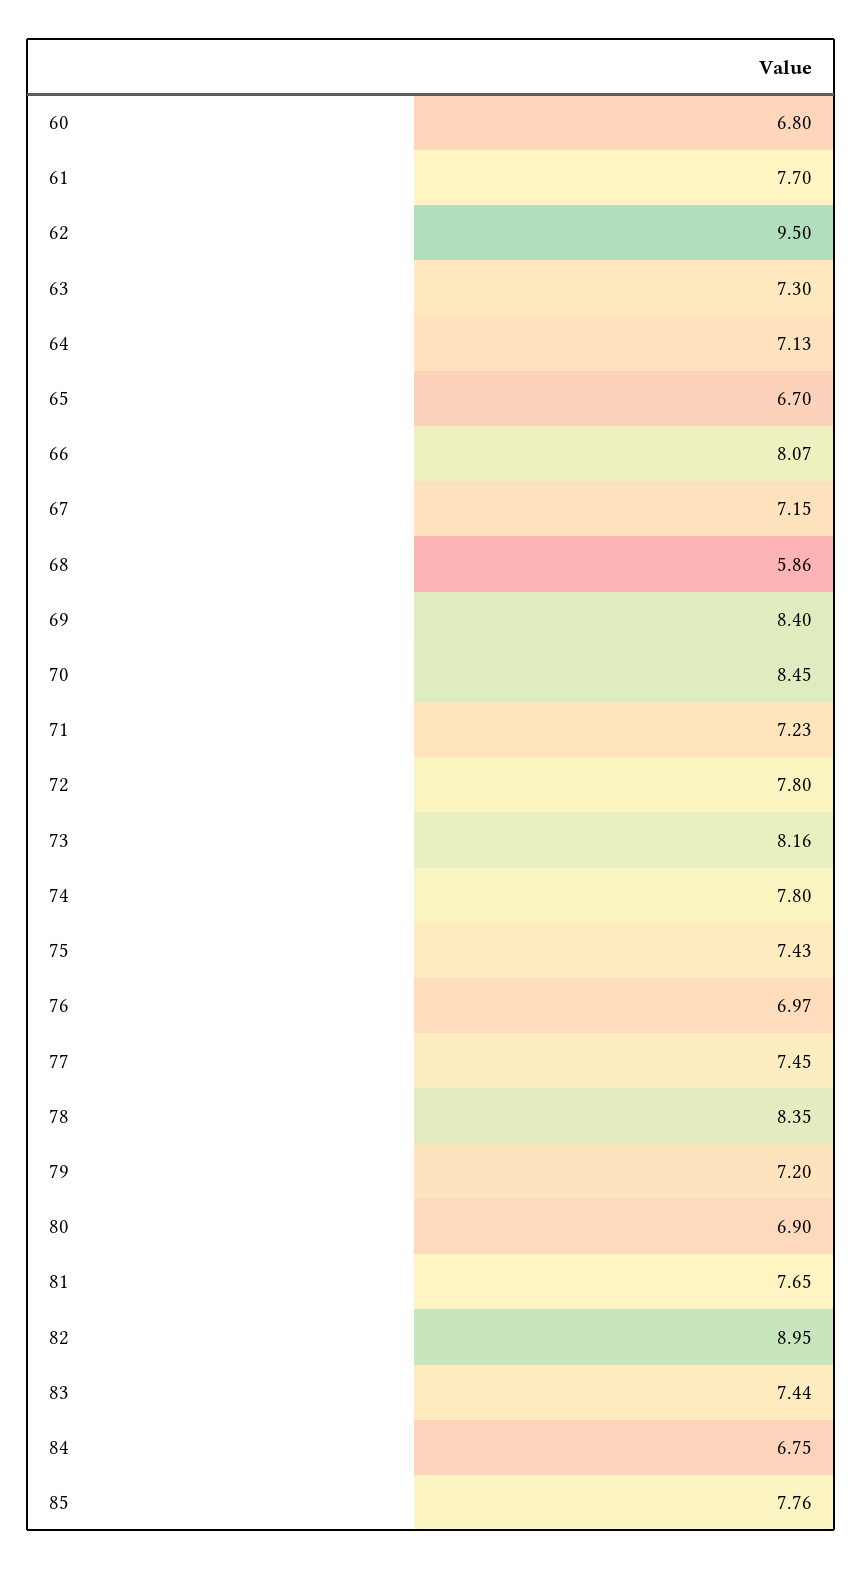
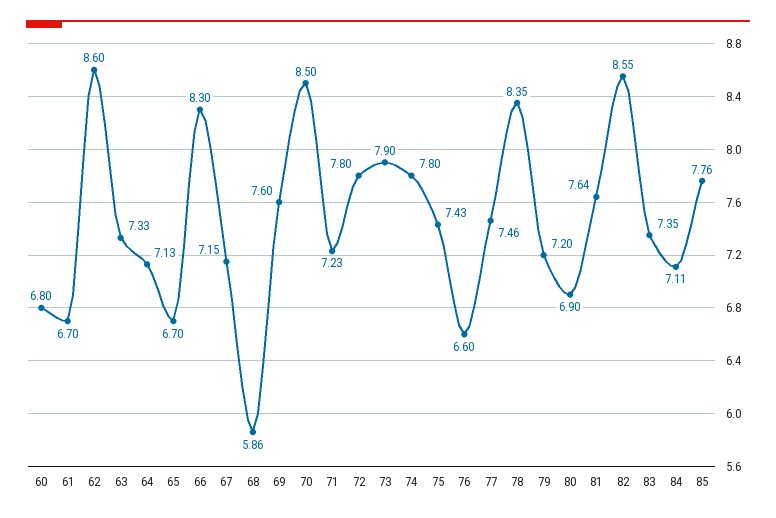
61: 7.7 -> 6.7
62: 9.5 -> 8.6
63: 7.3 -> 7.33
66: 8.07 -> 8.3
69: 8.4 -> 7.6
70: 8.45 -> 8.5
73: 8.16 -> 7.9
76: 6.97 -> 6.6
77: 7.45 -> 7.46
81: 7.65 -> 7.64
82: 8.95 -> 8.55
83: 7.44 -> 7.35
84: 6.75 -> 7.11

